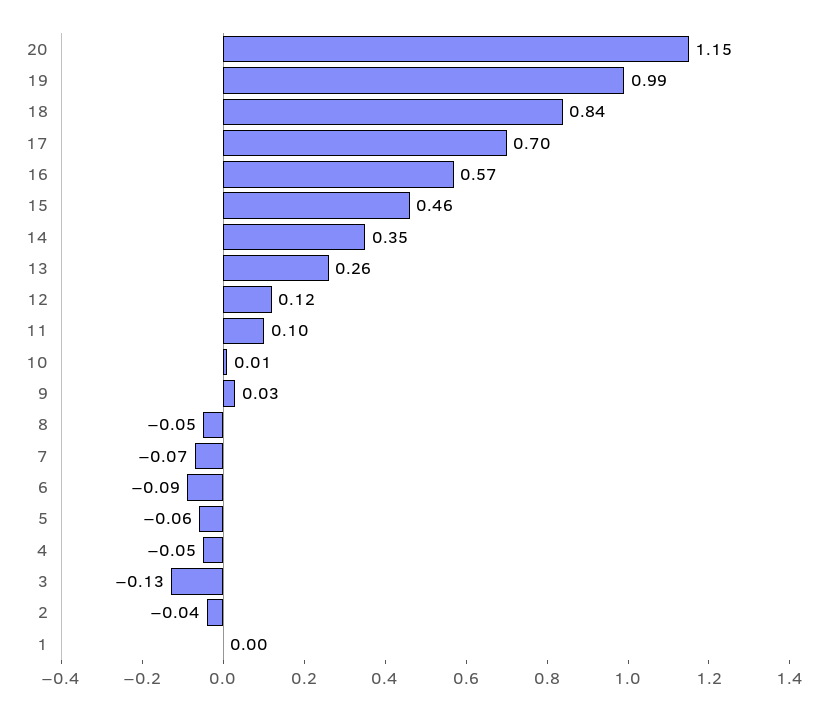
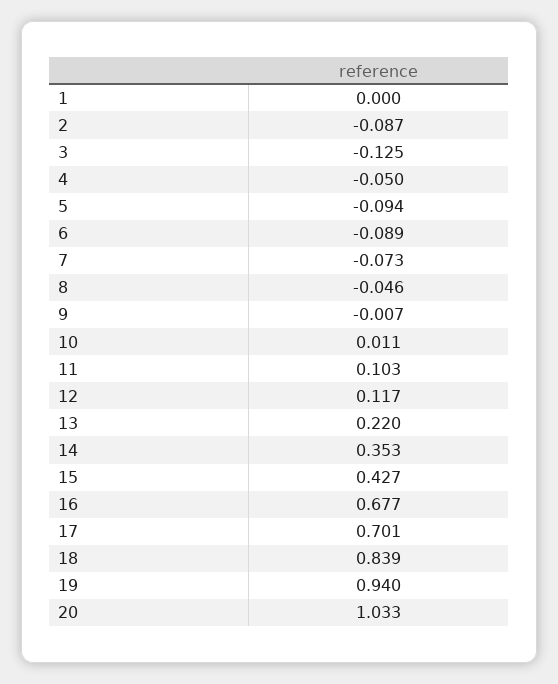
20: 1.15 -> 1.033
19: 0.99 -> 0.94
16: 0.57 -> 0.677
15: 0.46 -> 0.427
13: 0.26 -> 0.22
9: 0.03 -> -0.007
5: -0.06 -> -0.094
2: -0.04 -> -0.087

